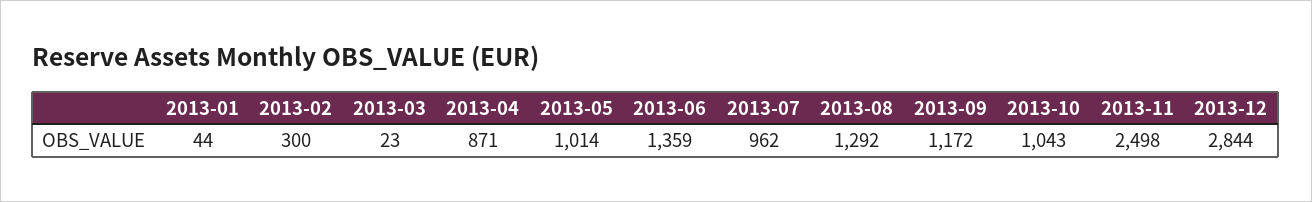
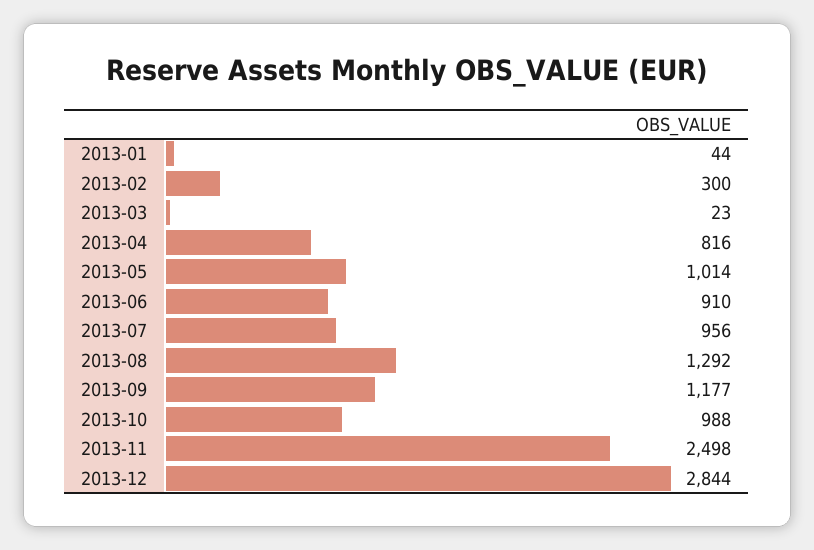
2013-04: 871 -> 816
2013-06: 1359 -> 910
2013-07: 962 -> 956
2013-09: 1172 -> 1177
2013-10: 1043 -> 988

